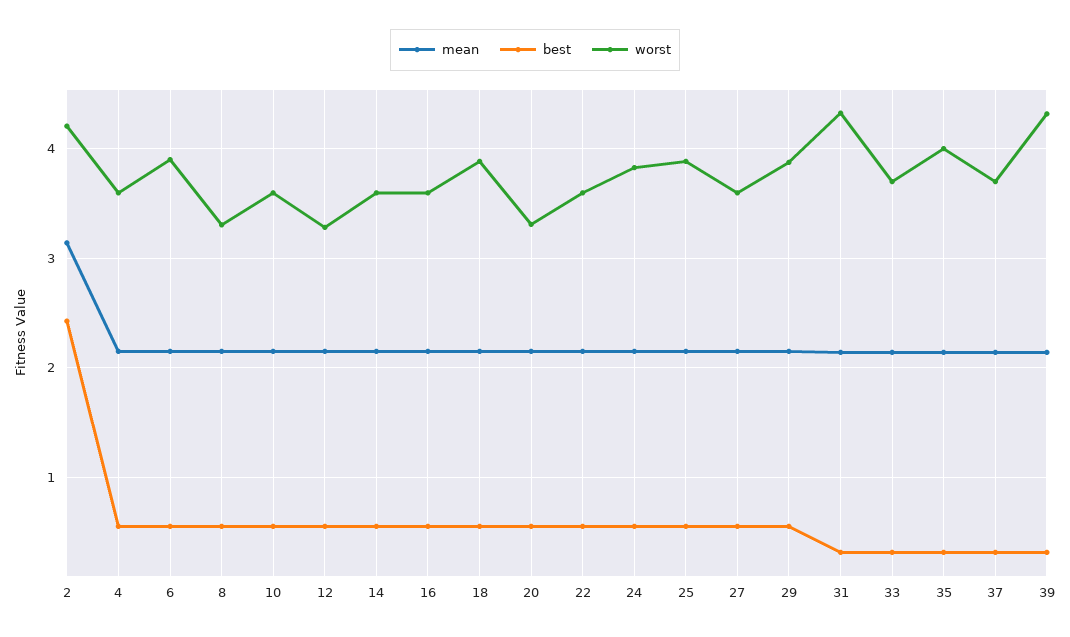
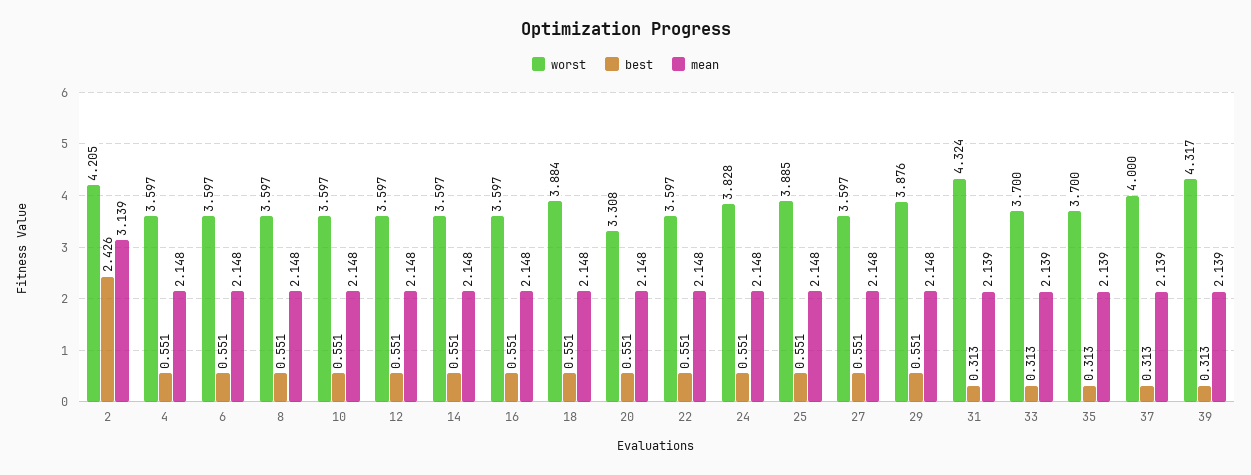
worst, 6: 3.9 -> 3.597
worst, 8: 3.3 -> 3.597
worst, 12: 3.3 -> 3.597
worst, 35: 4 -> 3.7
worst, 37: 3.7 -> 4

